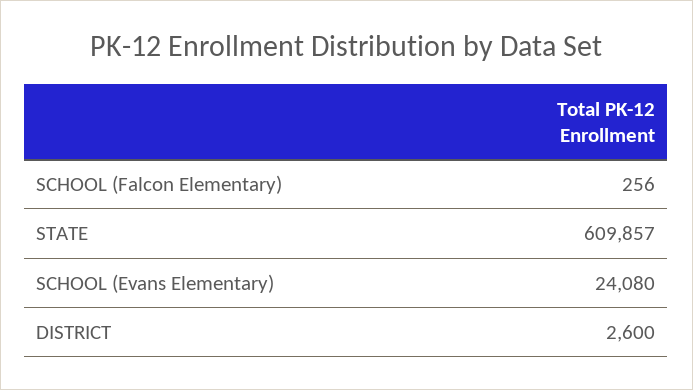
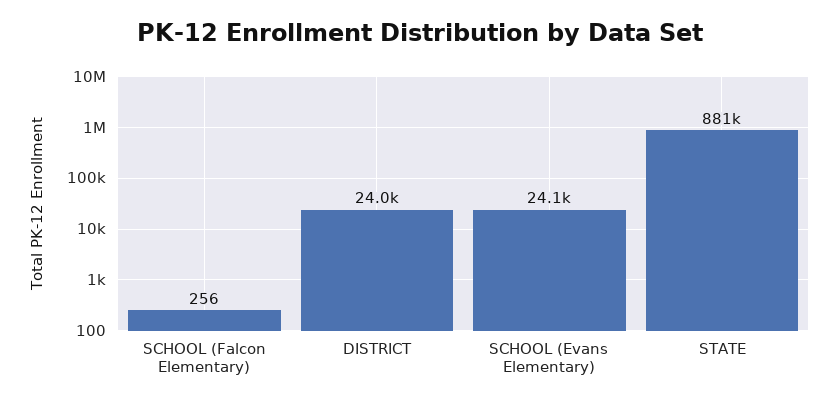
STATE: 609857 -> 881000
DISTRICT: 2600 -> 24000

